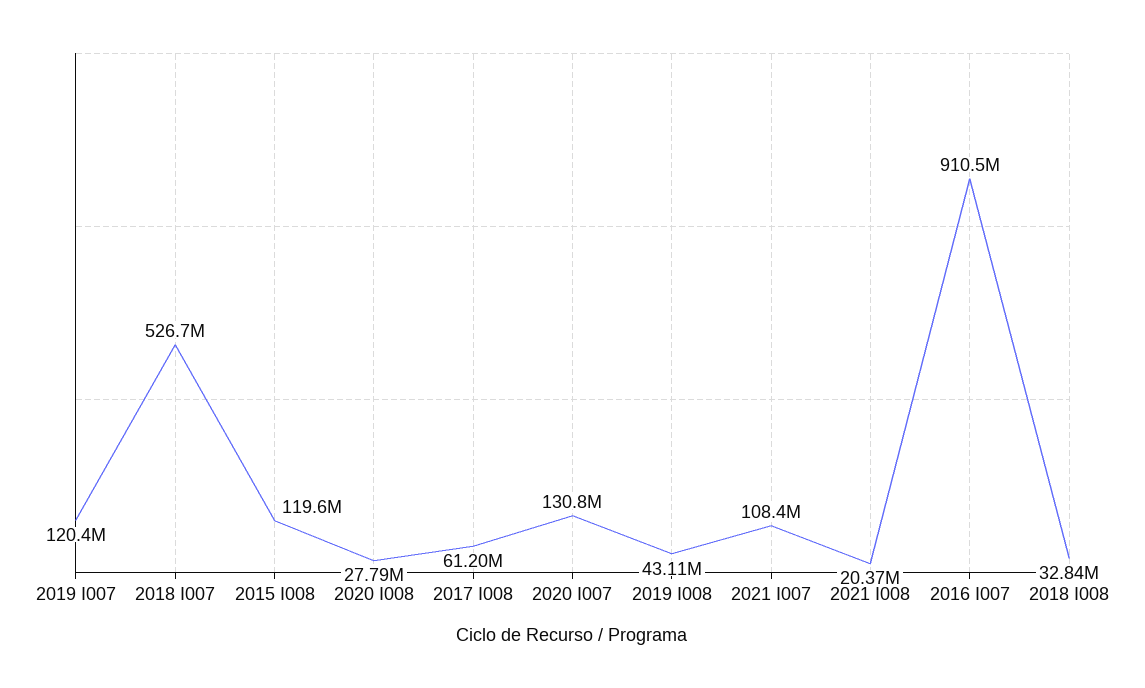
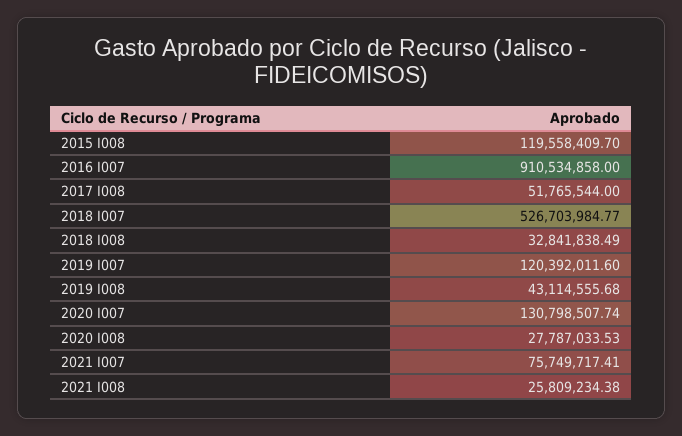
2017 I008: 61200000 -> 51765544
2021 I007: 108400000 -> 75749717.41
2021 I008: 20370000 -> 25809234.38

